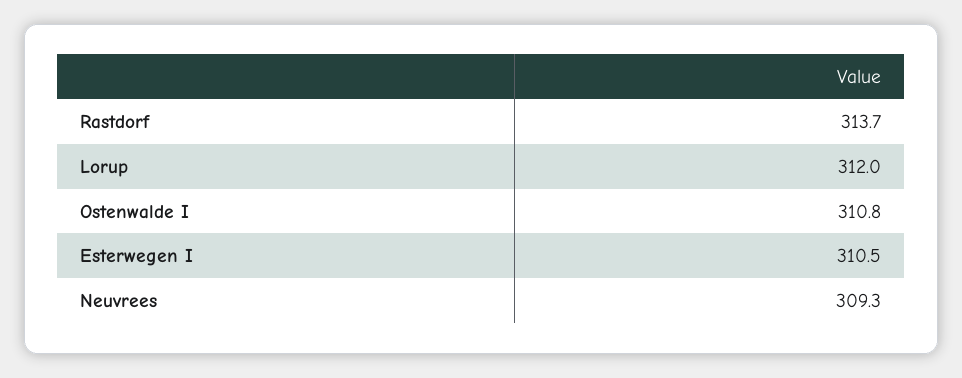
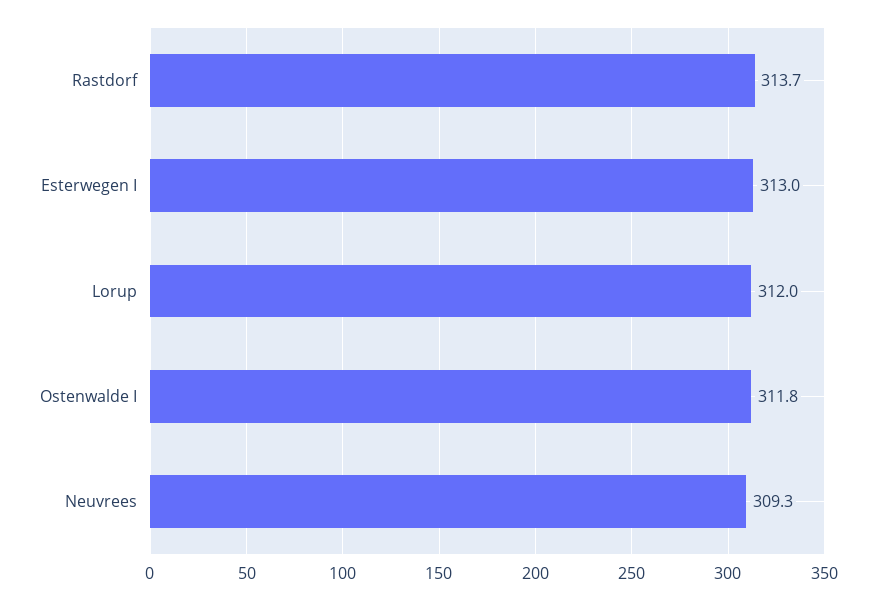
Ostenwalde I: 310.8 -> 311.8
Esterwegen I: 310.5 -> 313

